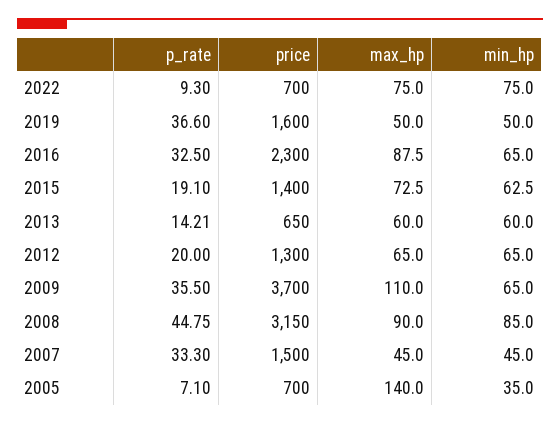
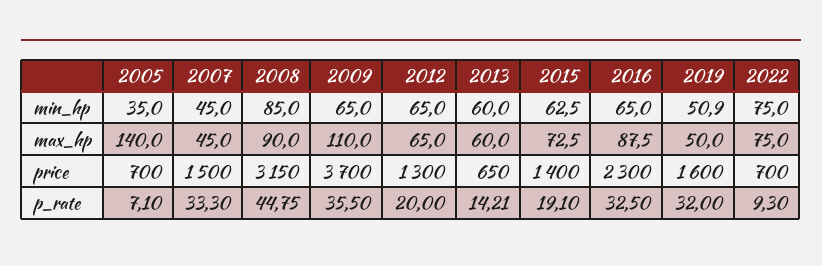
p_rate, 2019: 36.6 -> 32
min_hp, 2019: 50 -> 50.9

